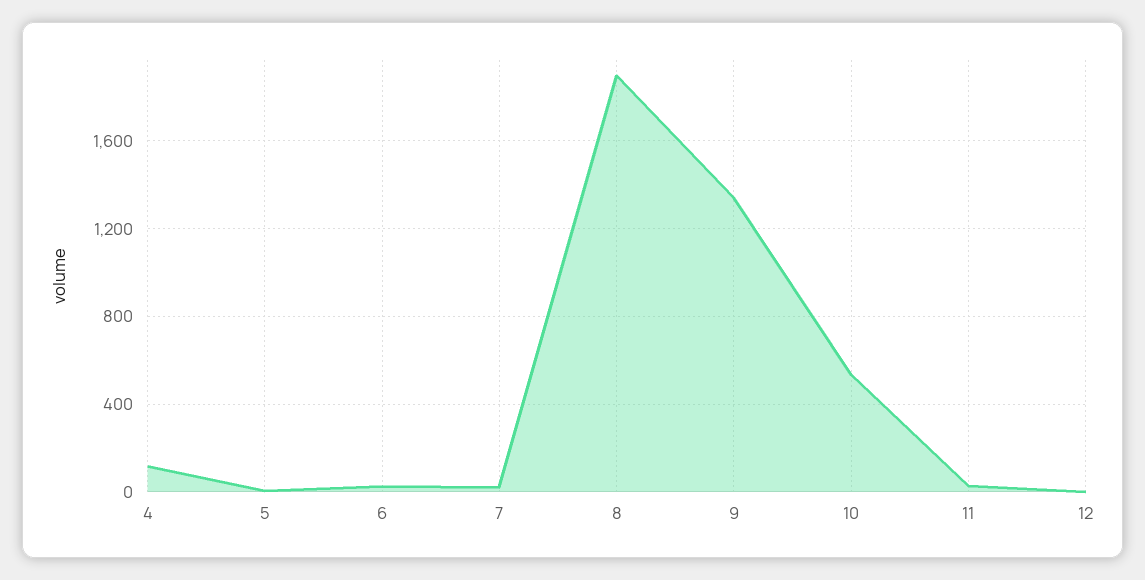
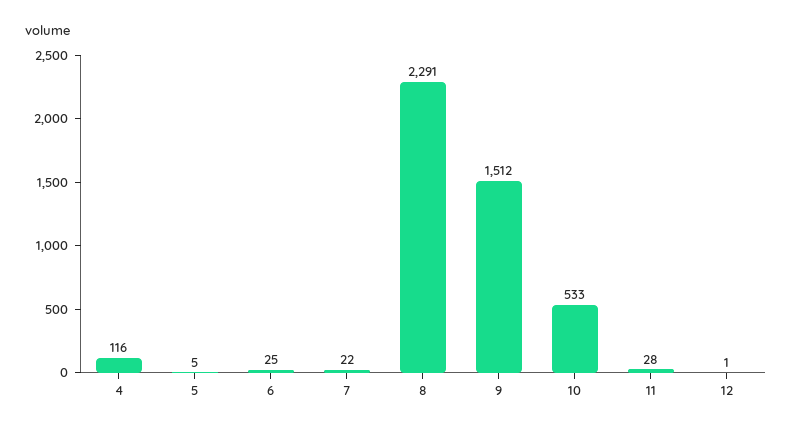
8: 1900 -> 2291
9: 1350 -> 1512

